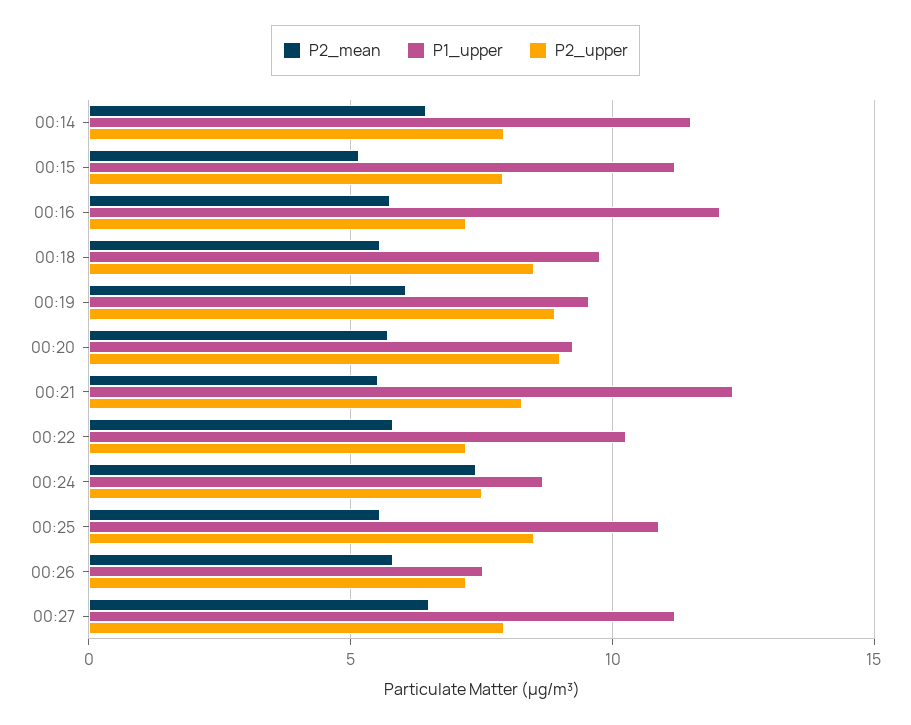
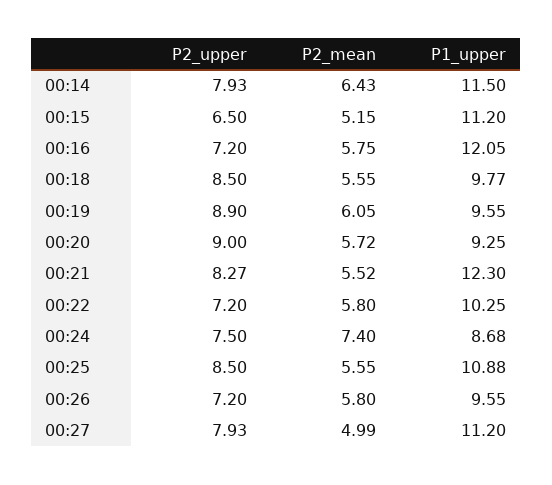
P2_upper, 00:15: 8 -> 6.5
P1_upper, 00:26: 7.5 -> 9.55
P2_mean, 00:27: 6.5 -> 4.99

